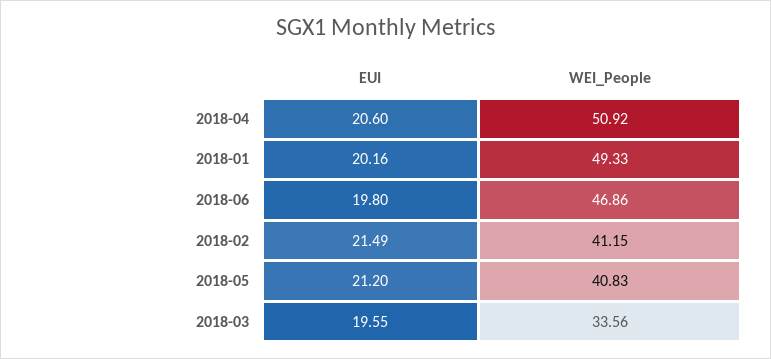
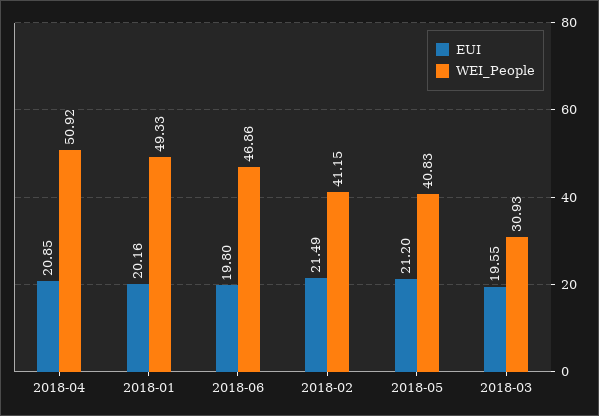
EUI, 2018-04: 20.6 -> 20.85
WEI_People, 2018-03: 33.56 -> 30.93

